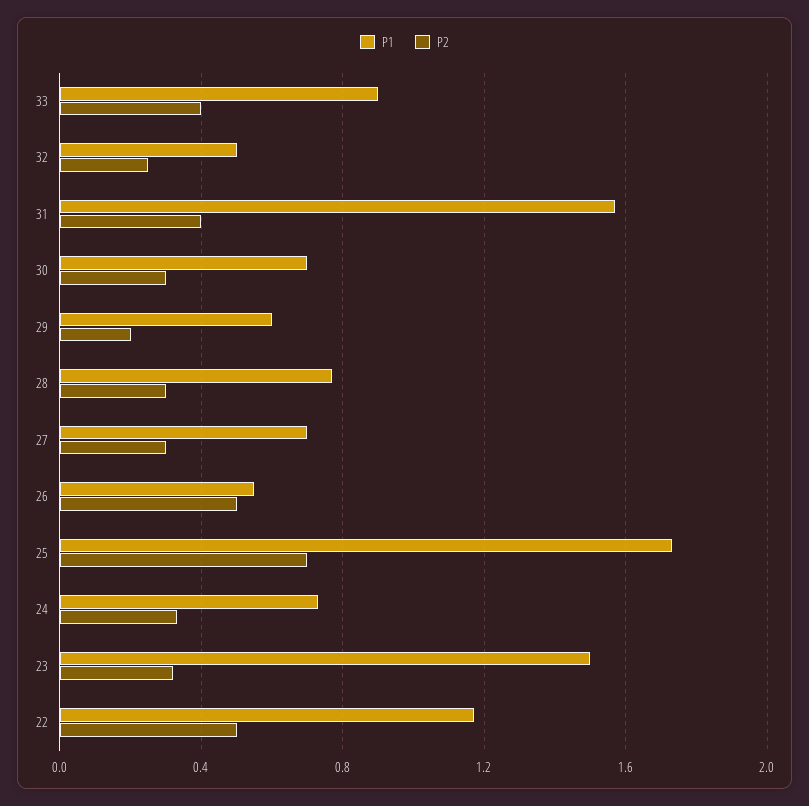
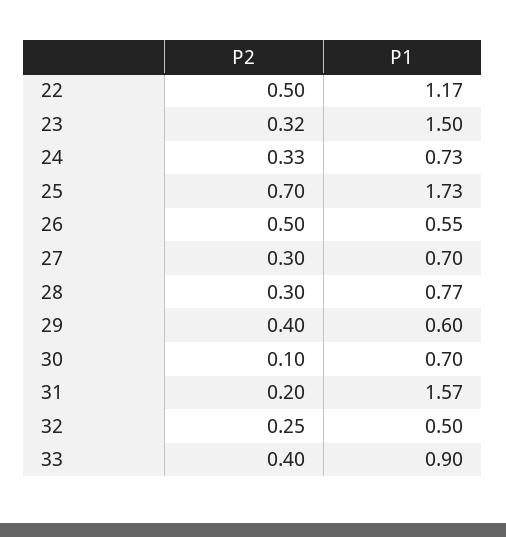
P2, 31: 0.4 -> 0.2
P2, 30: 0.3 -> 0.1
P2, 29: 0.2 -> 0.4

